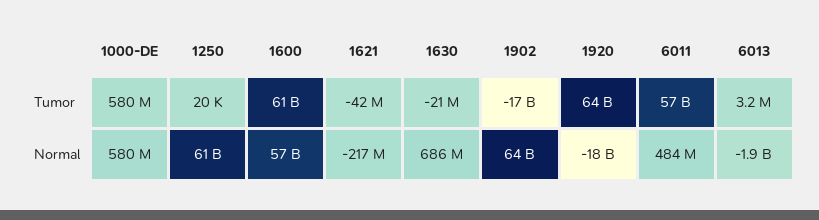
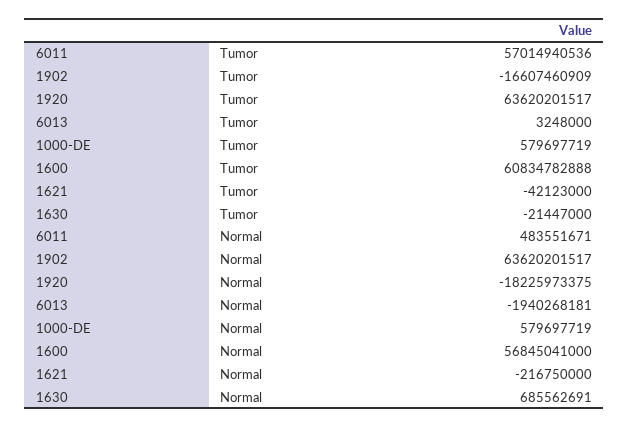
1250, Tumor: 20000 -> none
1250, Normal: 61000000000 -> none

